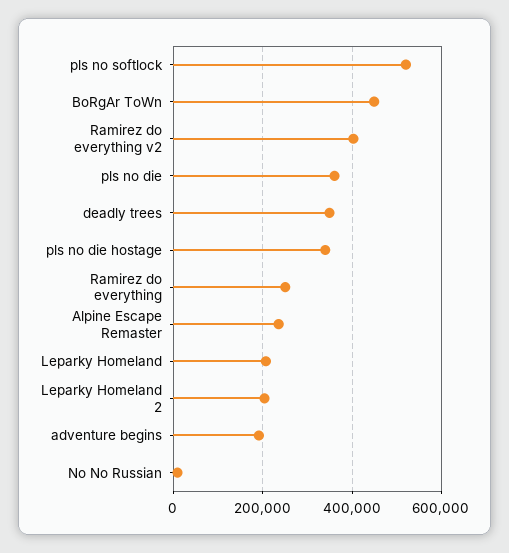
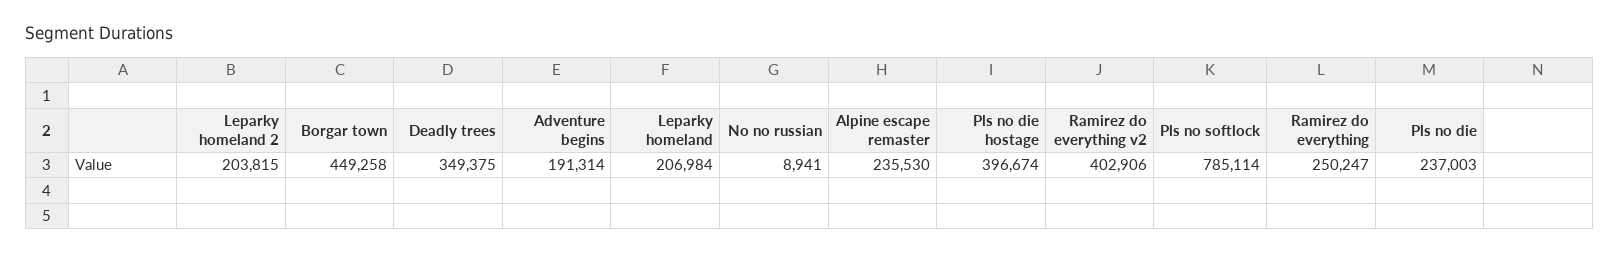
pls no softlock: 520000 -> 785114
pls no die: 360000 -> 237003
pls no die hostage: 340000 -> 396674

